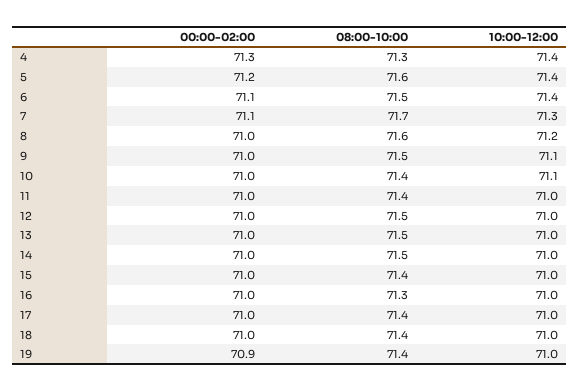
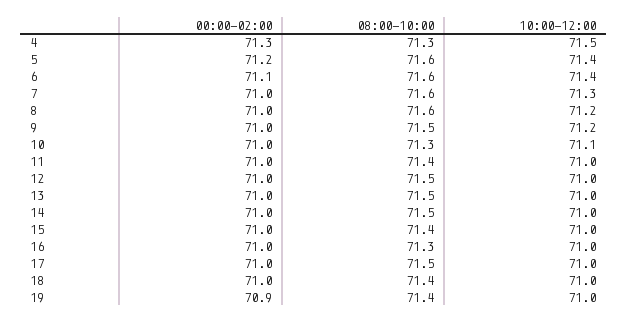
10:00-12:00, 4: 71.4 -> 71.5
08:00-10:00, 6: 71.5 -> 71.6
00:00-02:00, 7: 71.1 -> 71
08:00-10:00, 7: 71.7 -> 71.6
10:00-12:00, 9: 71.1 -> 71.2
08:00-10:00, 10: 71.4 -> 71.3
08:00-10:00, 17: 71.4 -> 71.5

